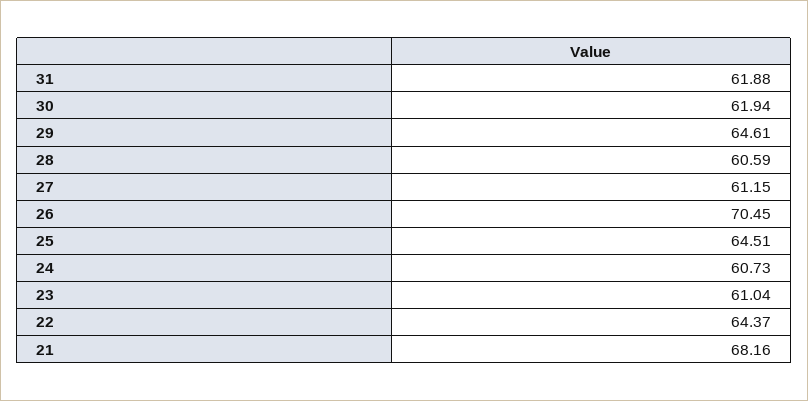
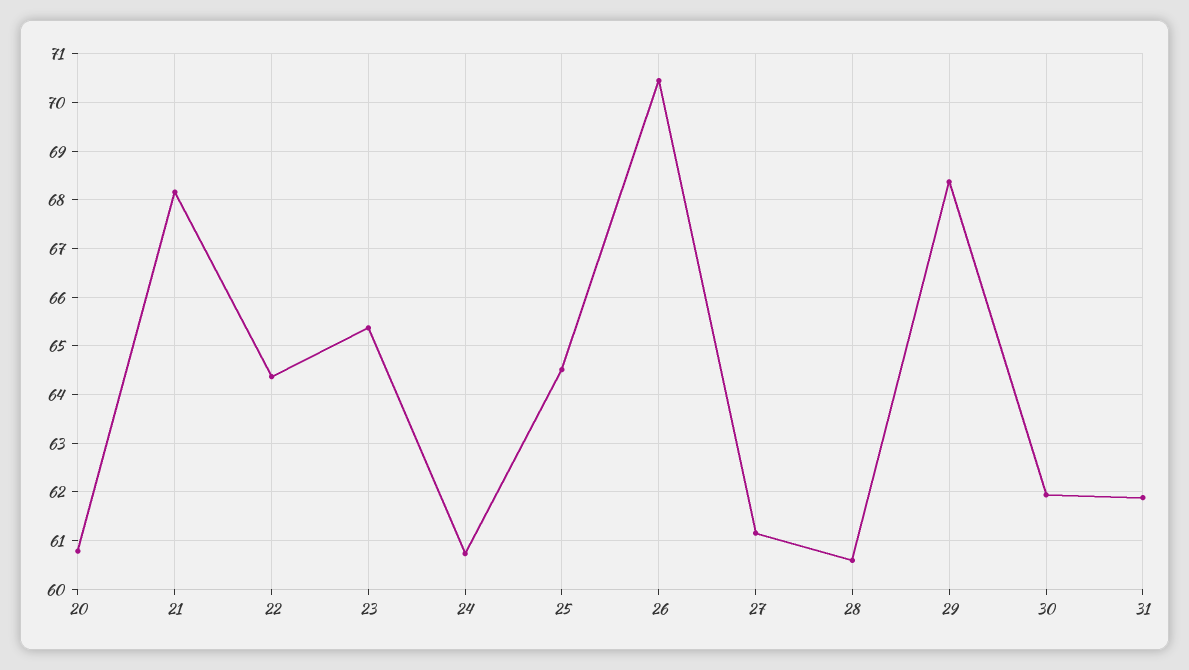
29: 64.61 -> 68.4
23: 61.04 -> 65.4
20: none -> 60.8

